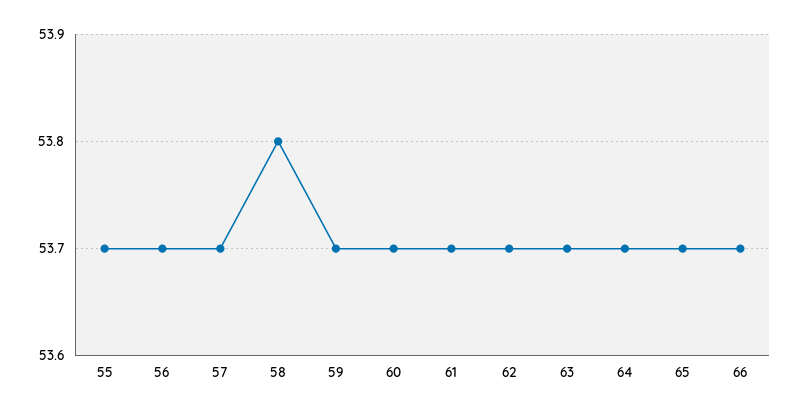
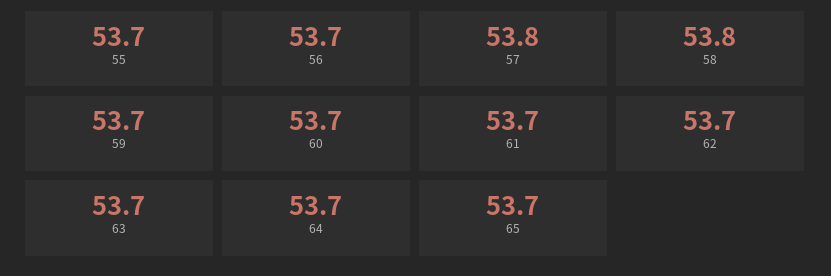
57: 53.7 -> 53.8
66: 53.7 -> none

